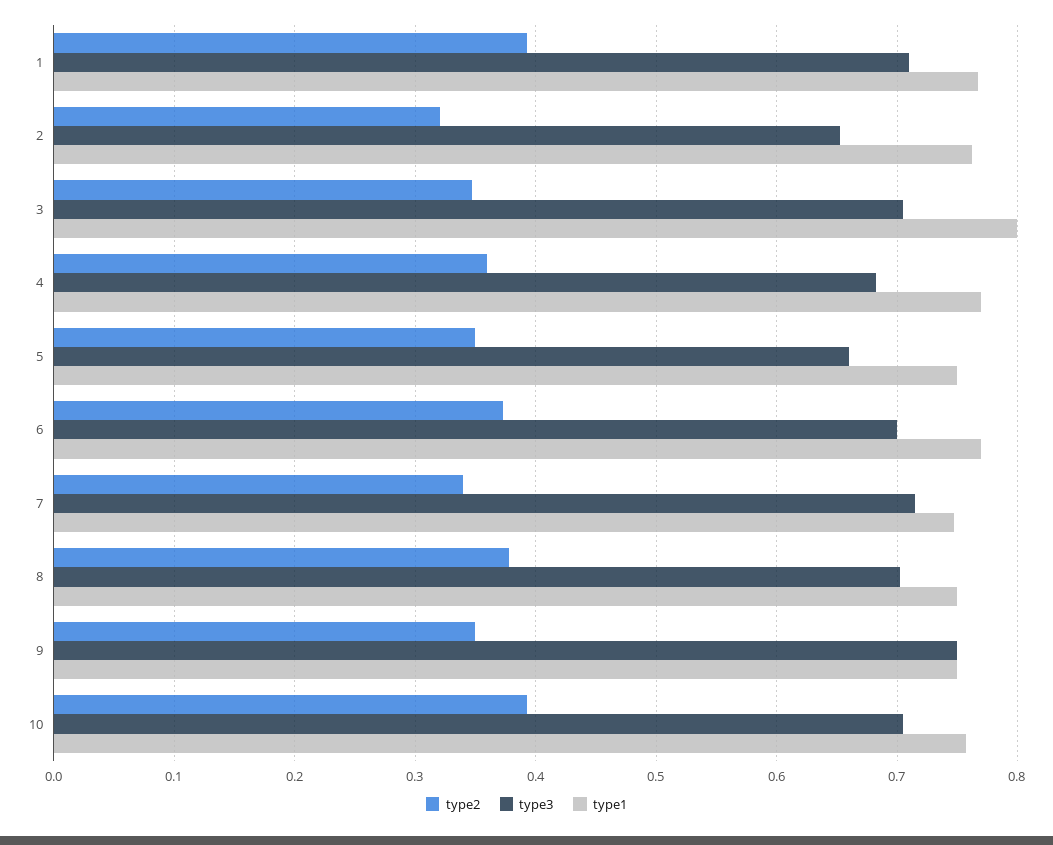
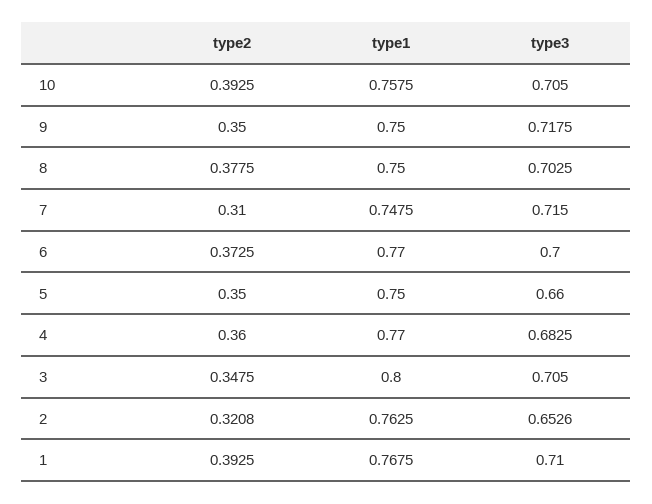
type2, 7: 0.34 -> 0.31
type3, 9: 0.75 -> 0.7175

